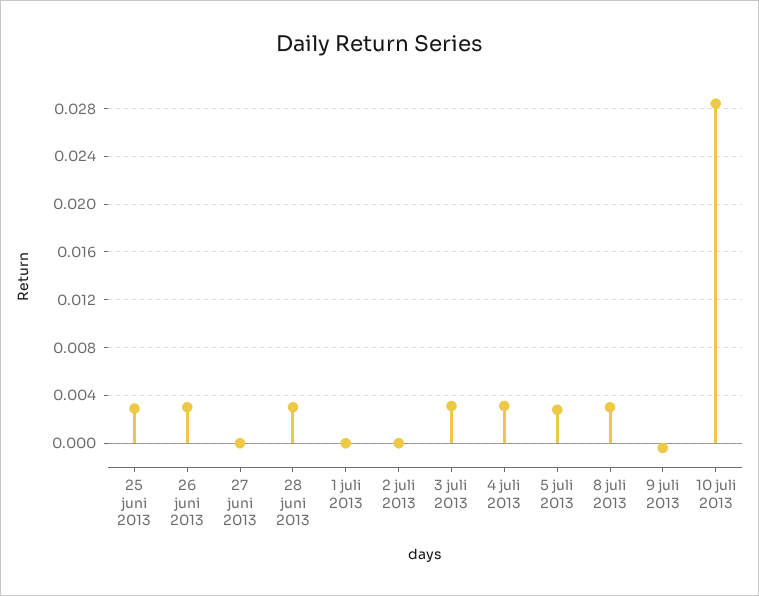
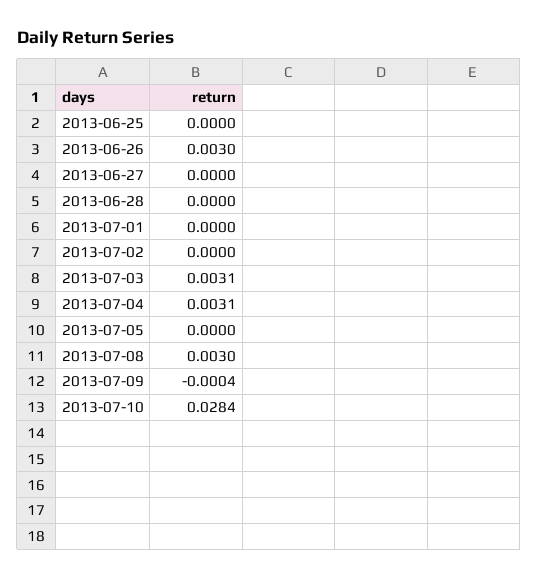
25 juni 2013: 0.003 -> 0
28 juni 2013: 0.003 -> 0
5 juli 2013: 0.003 -> 0

